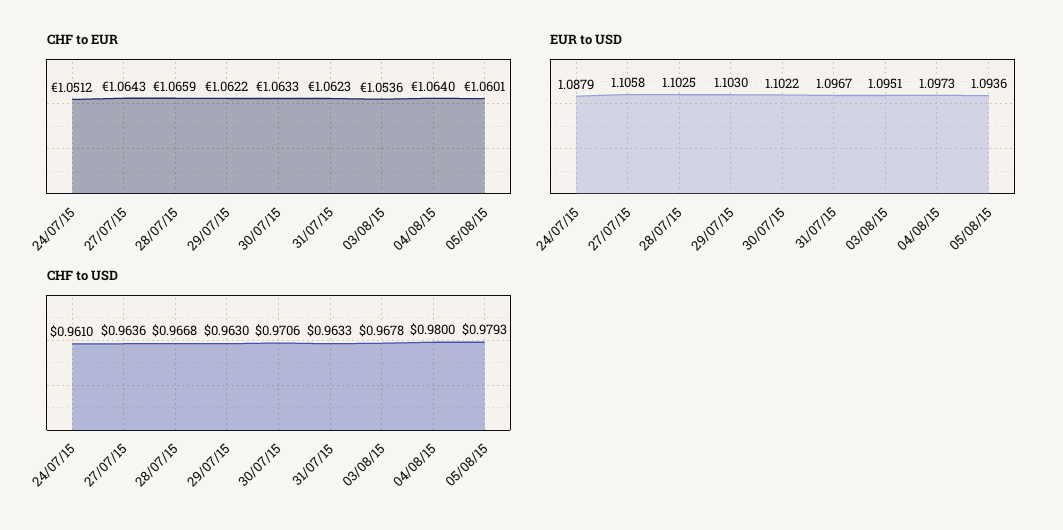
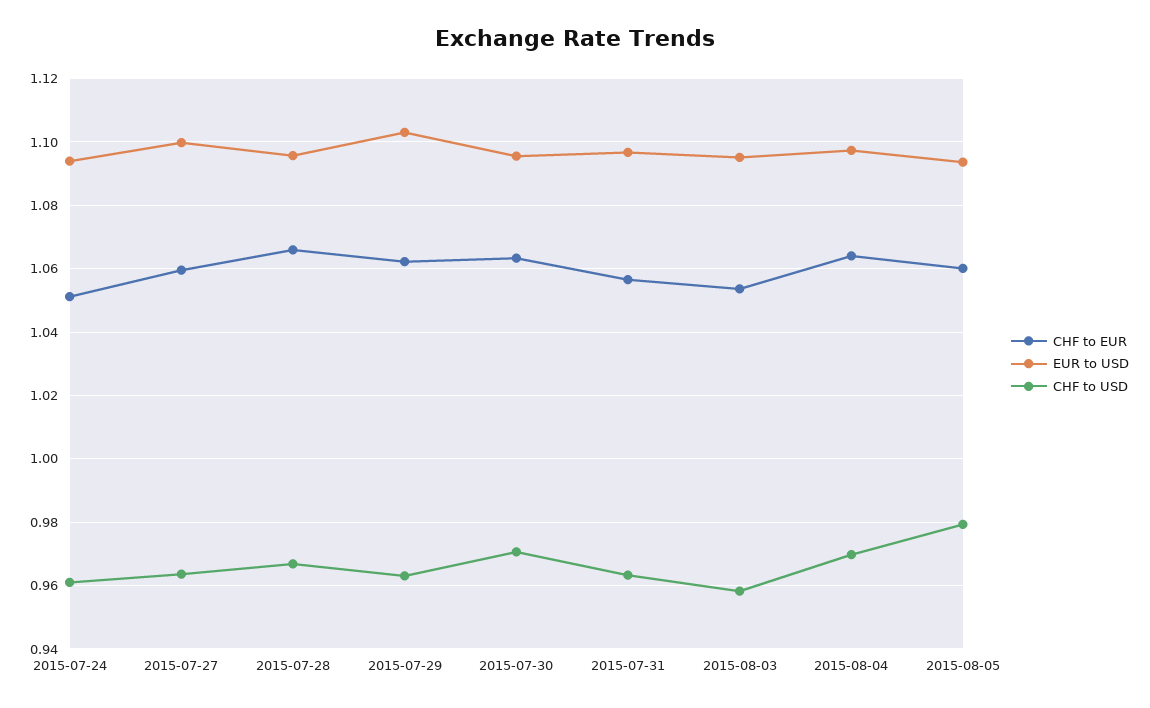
CHF to EUR, 27/07/15: 1.0643 -> 1.06
CHF to EUR, 31/07/15: 1.0623 -> 1.056
EUR to USD, 24/07/15: 1.0879 -> 1.094
EUR to USD, 27/07/15: 1.1058 -> 1.1
EUR to USD, 28/07/15: 1.1025 -> 1.096
EUR to USD, 30/07/15: 1.1022 -> 1.096
CHF to USD, 03/08/15: 0.9678 -> 0.958
CHF to USD, 04/08/15: 0.98 -> 0.97

